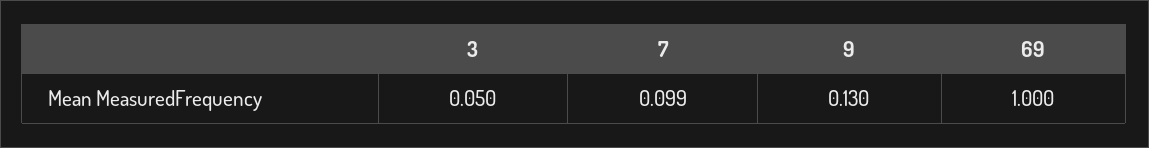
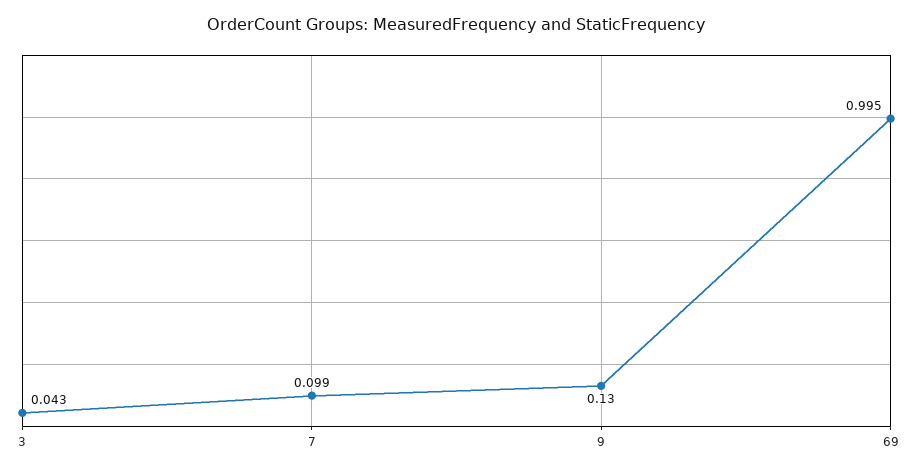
3: 0.05 -> 0.043
69: 1 -> 0.995

